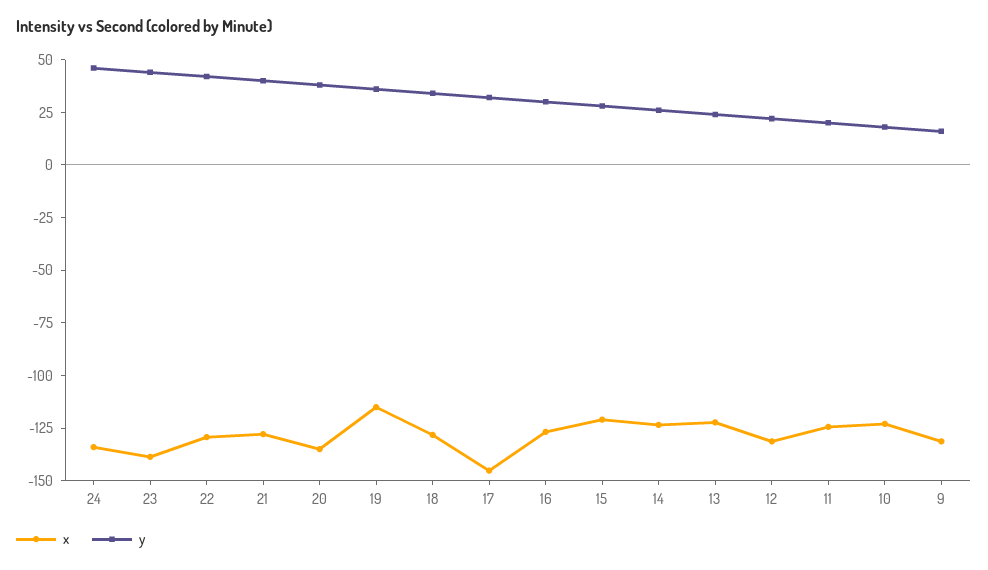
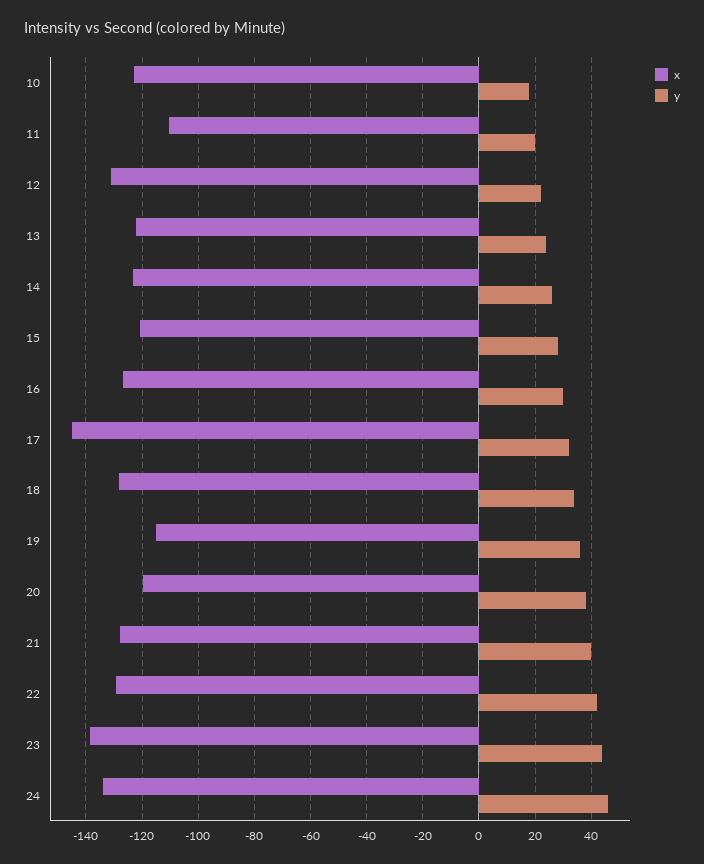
x, 20: -135 -> -120
x, 11: -125 -> -110
x, 9: -130 -> none
y, 9: 15 -> none

